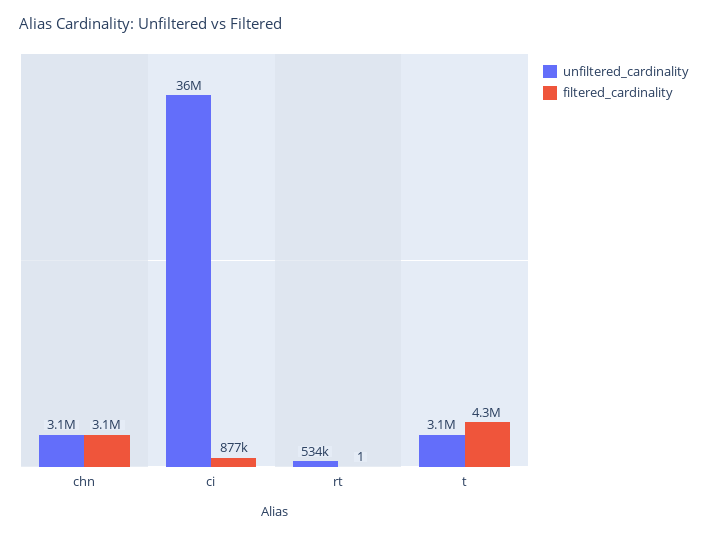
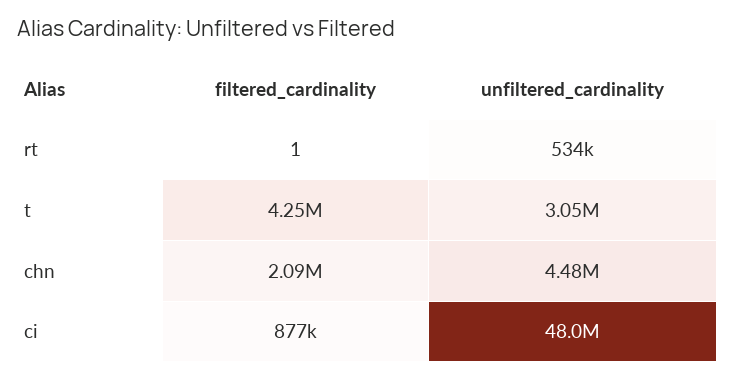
unfiltered_cardinality, chn: 3100000 -> 4480000
filtered_cardinality, chn: 3100000 -> 2090000
unfiltered_cardinality, ci: 36000000 -> 48000000

